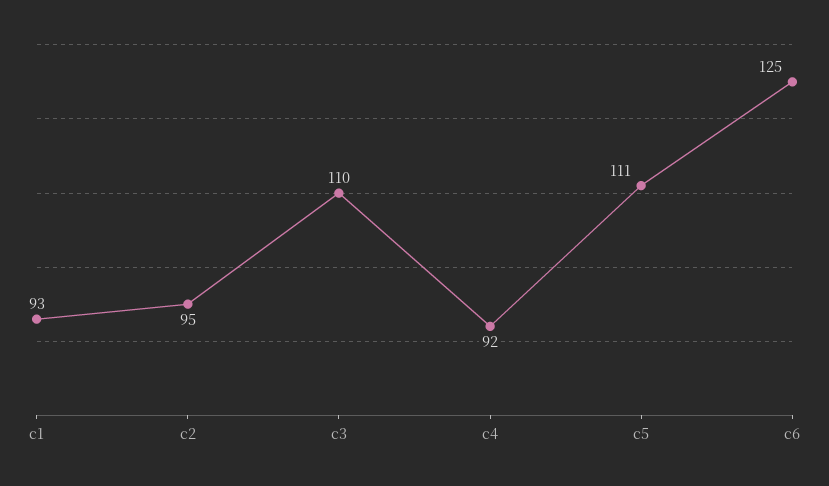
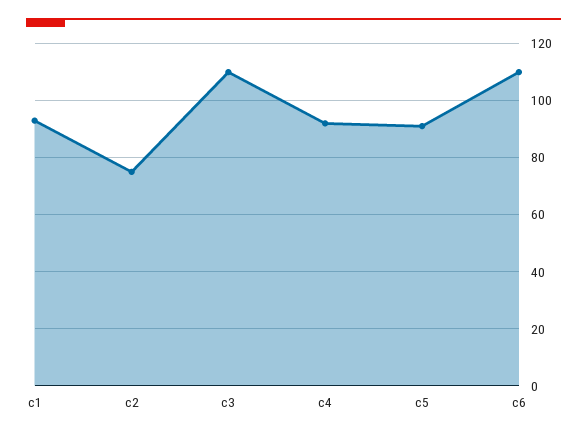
c2: 95 -> 75
c5: 111 -> 90
c6: 125 -> 110

